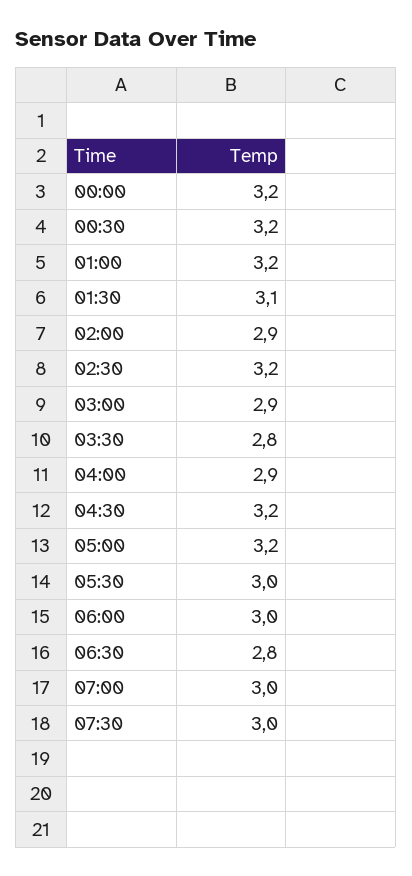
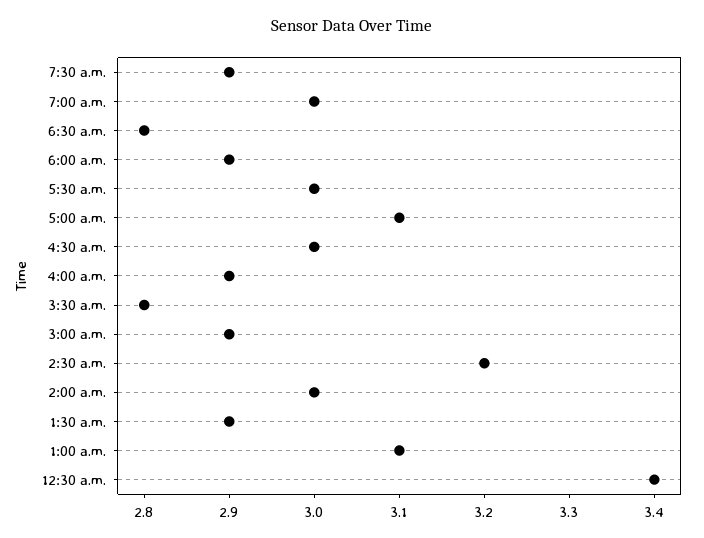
00:00: 3.2 -> none
00:30: 3.2 -> 3.4
01:00: 3.2 -> 3.1
01:30: 3.1 -> 2.9
02:00: 2.9 -> 3
04:30: 3.2 -> 3
05:00: 3.2 -> 3.1
06:00: 3 -> 2.9
07:30: 3 -> 2.9

